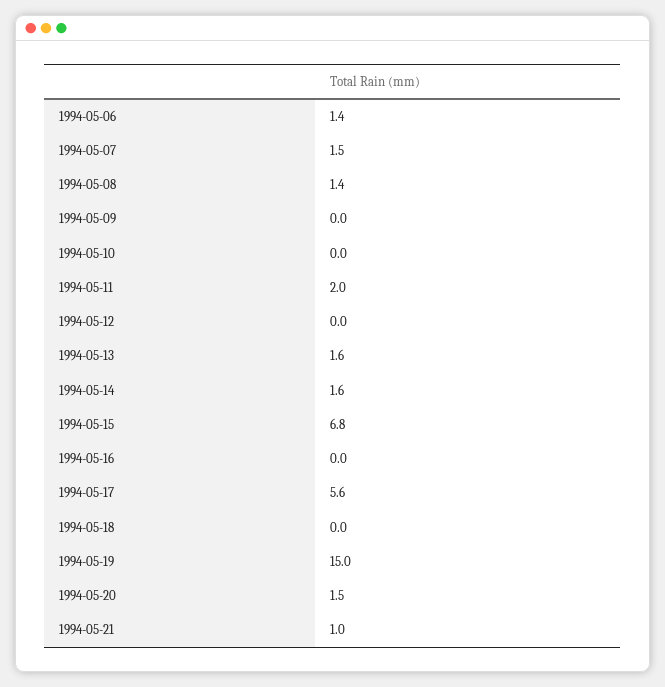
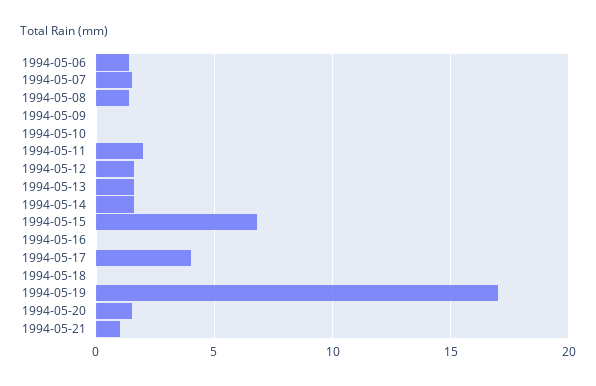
1994-05-12: 0 -> 1.5
1994-05-17: 5.6 -> 4
1994-05-19: 15 -> 17

